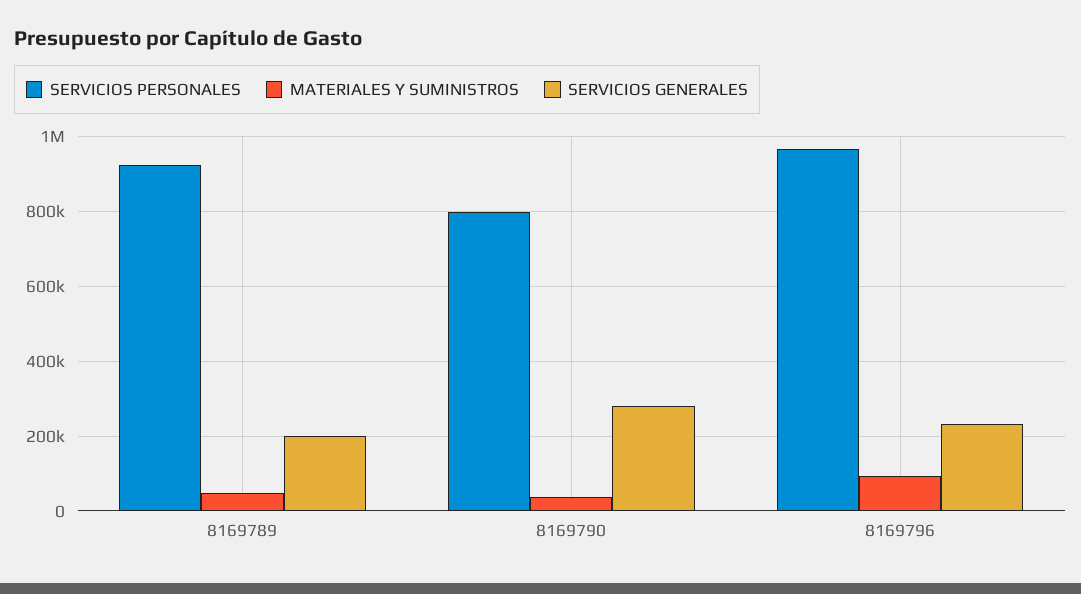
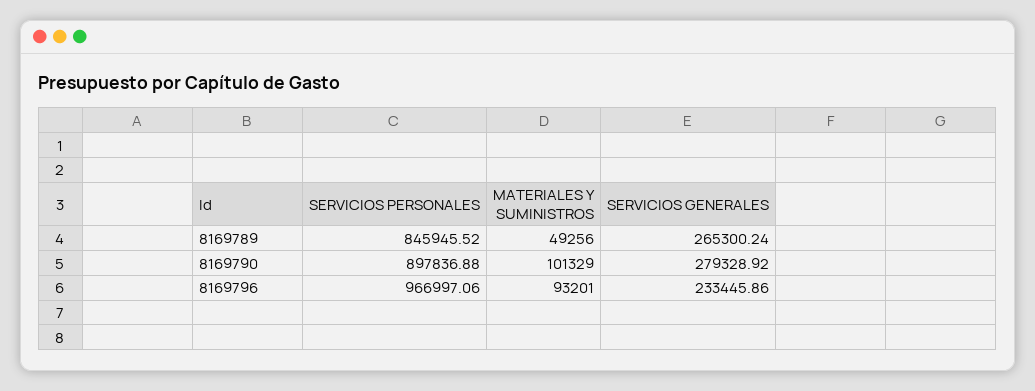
SERVICIOS PERSONALES, 8169789: 920000 -> 845945.52
SERVICIOS GENERALES, 8169789: 200000 -> 265300.24
SERVICIOS PERSONALES, 8169790: 800000 -> 897836.88
MATERIALES Y SUMINISTROS, 8169790: 40000 -> 101329

